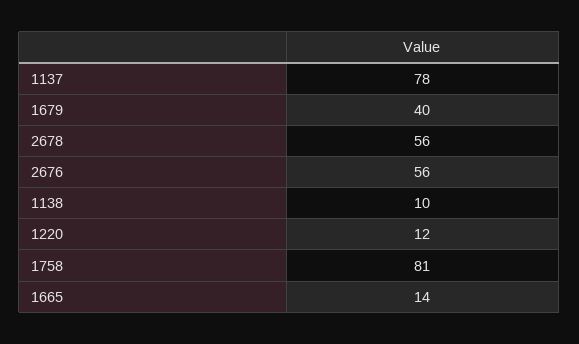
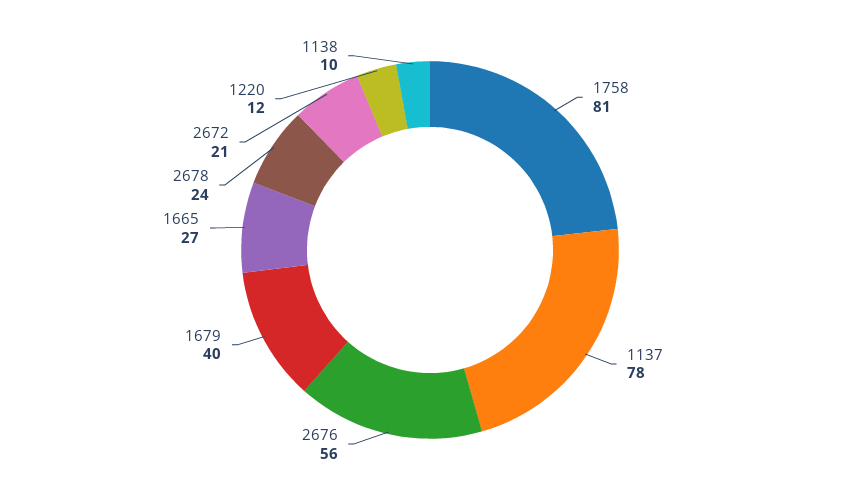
2678: 56 -> 24
1665: 14 -> 27
2672: none -> 21

